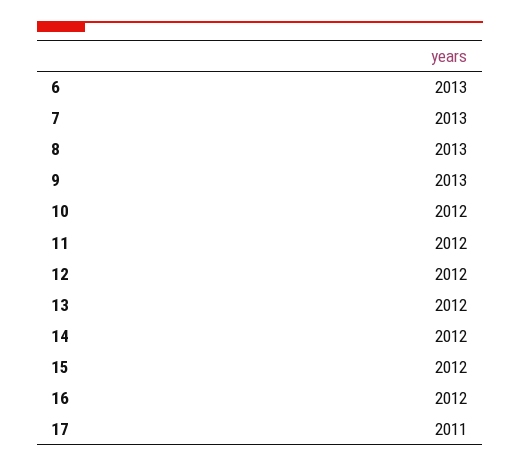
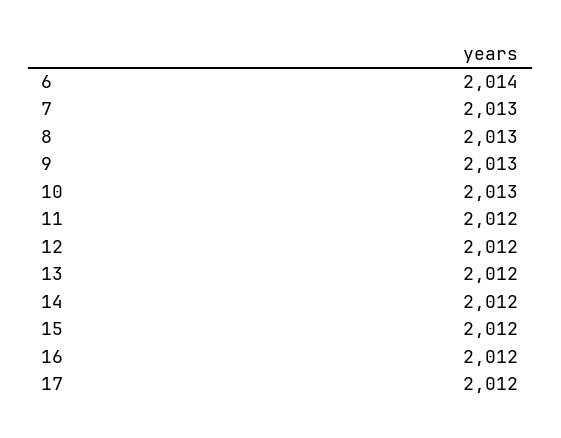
6: 2013 -> 2014
10: 2012 -> 2013
17: 2011 -> 2012

